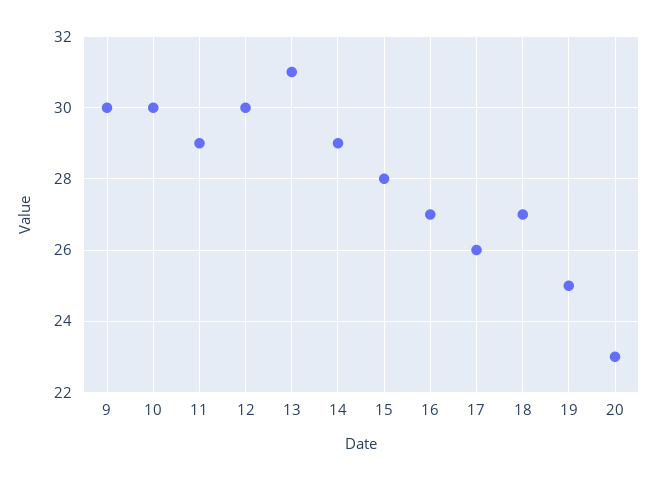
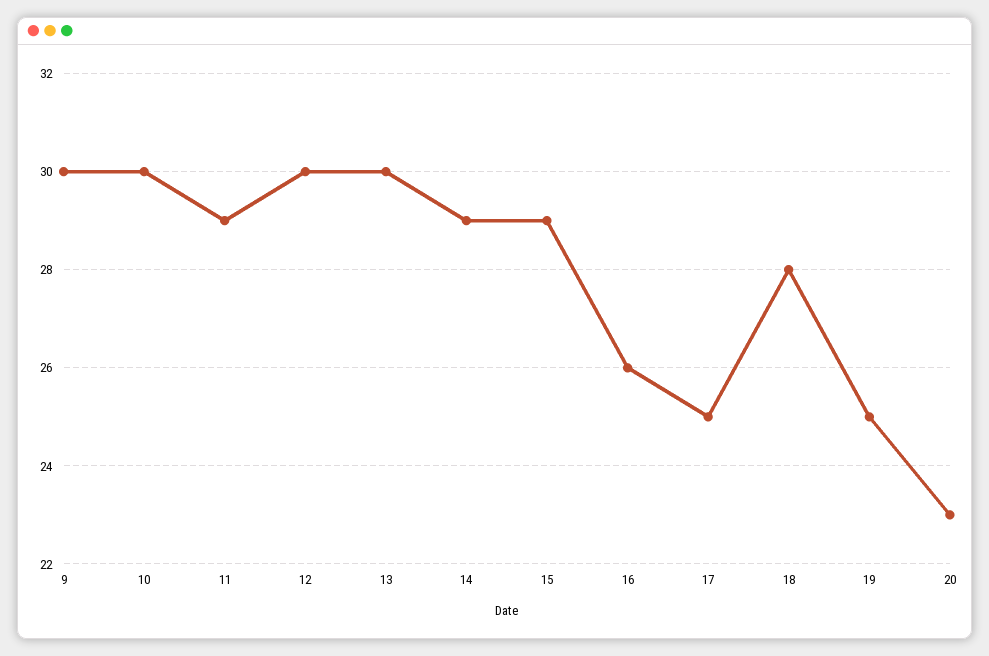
13: 31 -> 30
15: 28 -> 29
16: 27 -> 26
17: 26 -> 25
18: 27 -> 28

